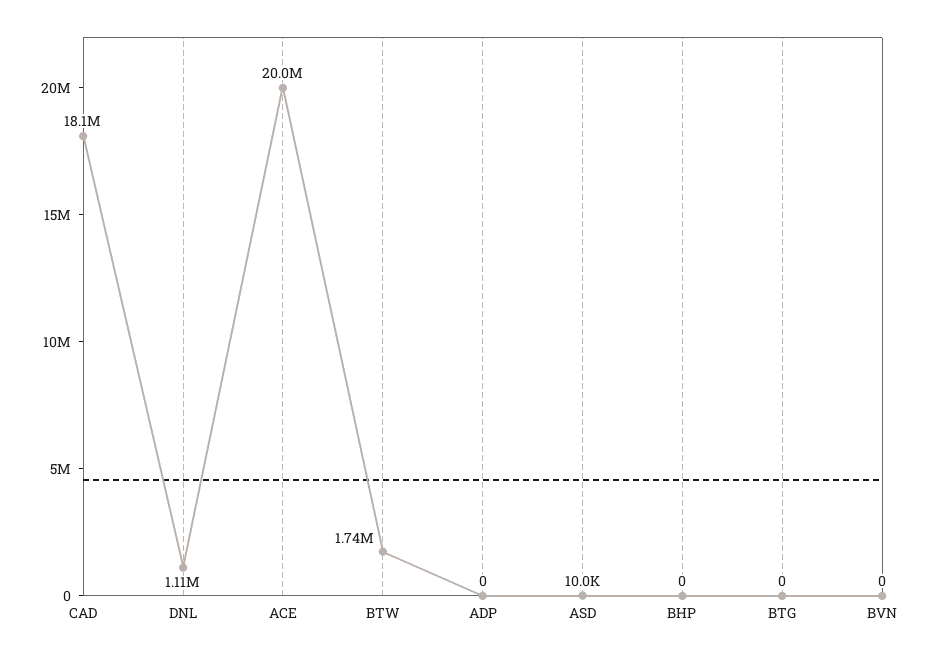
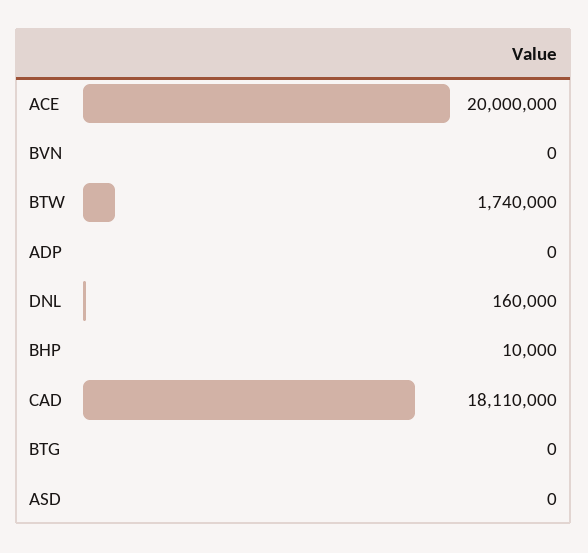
DNL: 1110000 -> 160000
ASD: 10000 -> 0
BHP: 0 -> 10000

